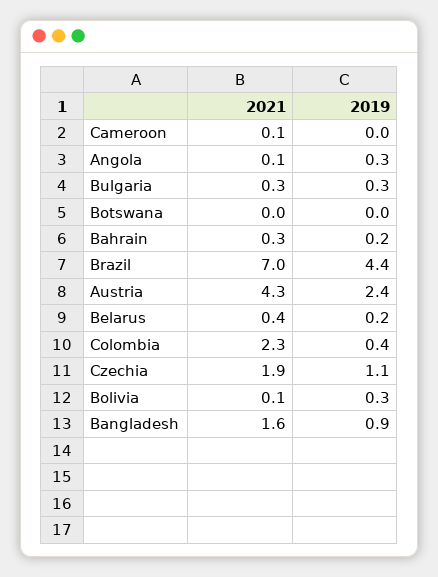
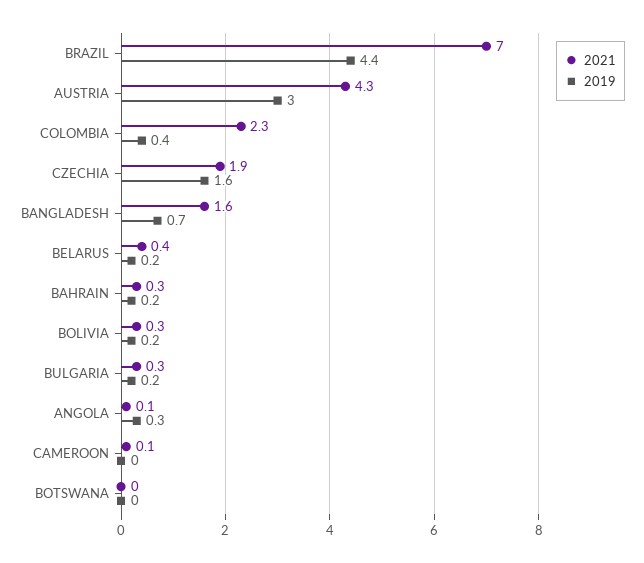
2019, Bulgaria: 0.3 -> 0.2
2019, Austria: 2.4 -> 3
2019, Czechia: 1.1 -> 1.6
2021, Bolivia: 0.1 -> 0.3
2019, Bolivia: 0.3 -> 0.2
2019, Bangladesh: 0.9 -> 0.7

